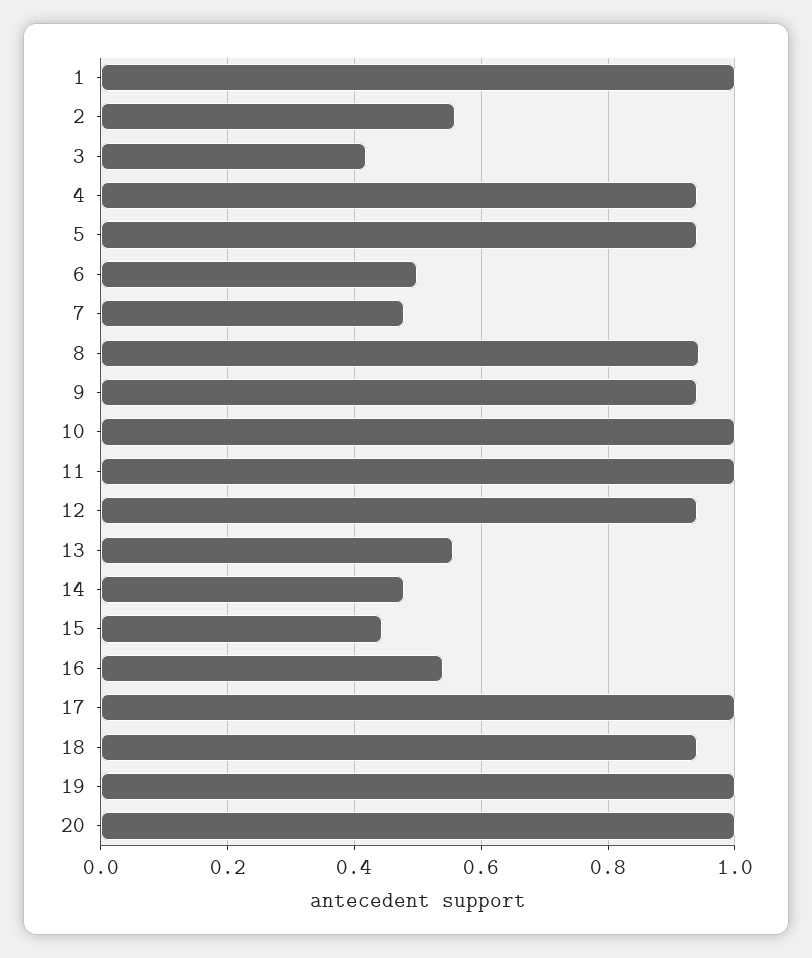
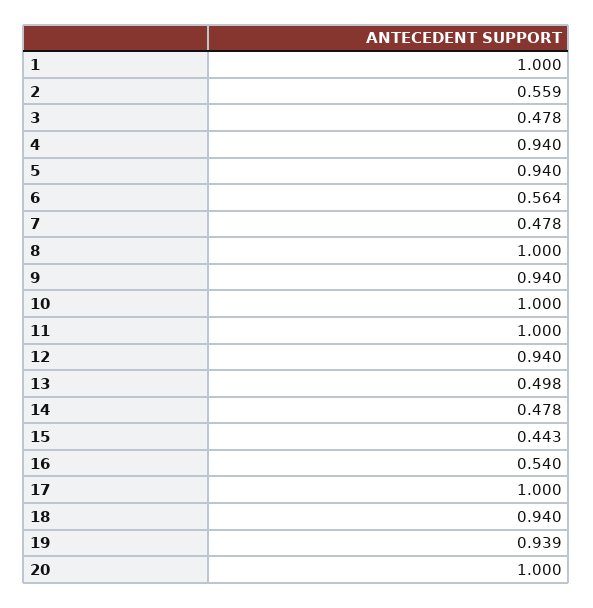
3: 0.42 -> 0.478
6: 0.5 -> 0.564
8: 0.94 -> 1
13: 0.56 -> 0.498
19: 1 -> 0.939

